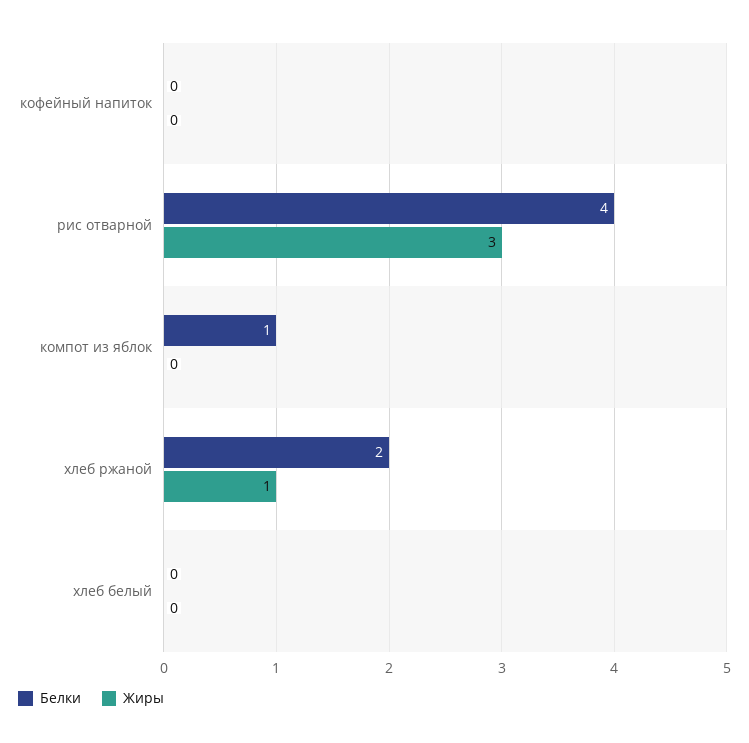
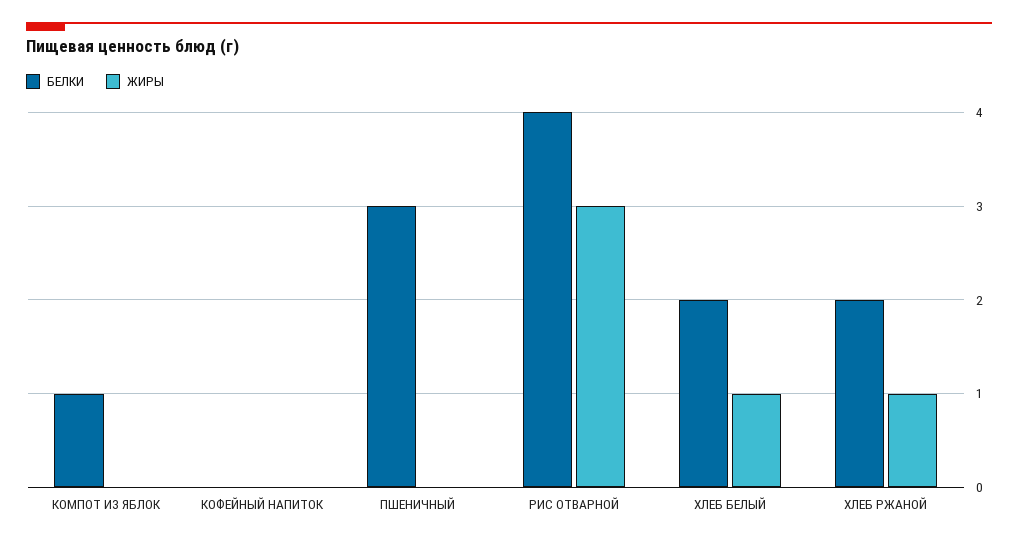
Белки, хлеб белый: 0 -> 2
Жиры, хлеб белый: 0 -> 1
Белки, ПШЕНИЧНЫЙ: none -> 3
Жиры, ПШЕНИЧНЫЙ: none -> 0

